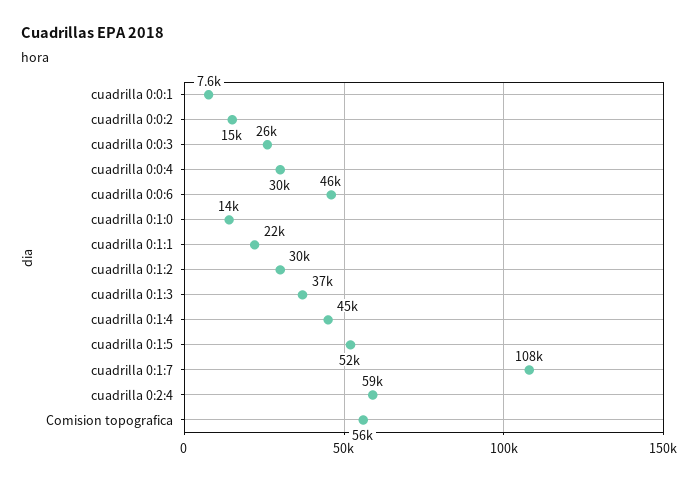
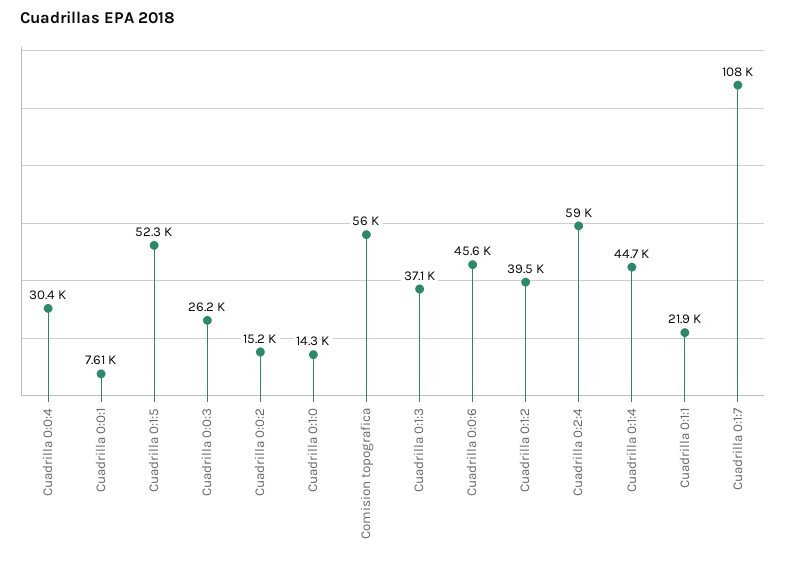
cuadrilla 0:1:2: 30000 -> 39500

